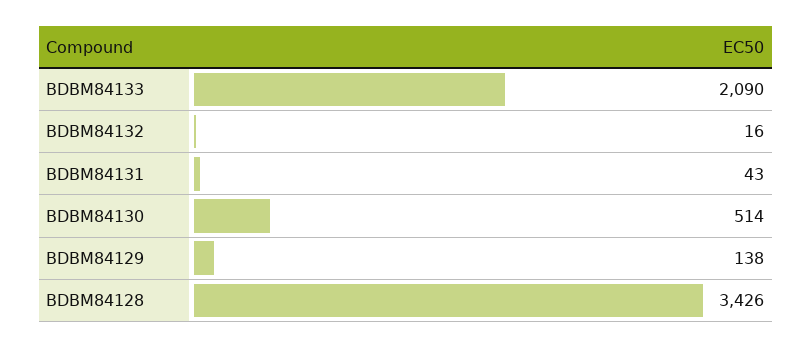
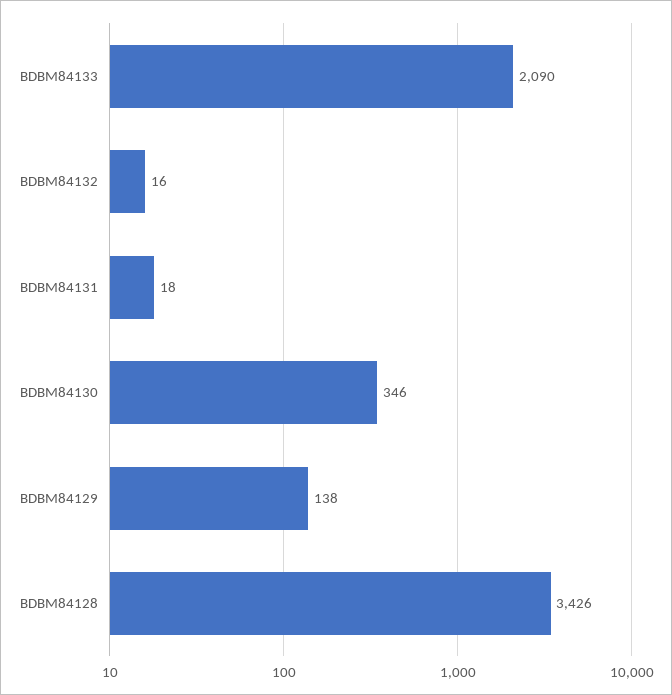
BDBM84131: 43 -> 18
BDBM84130: 514 -> 346

